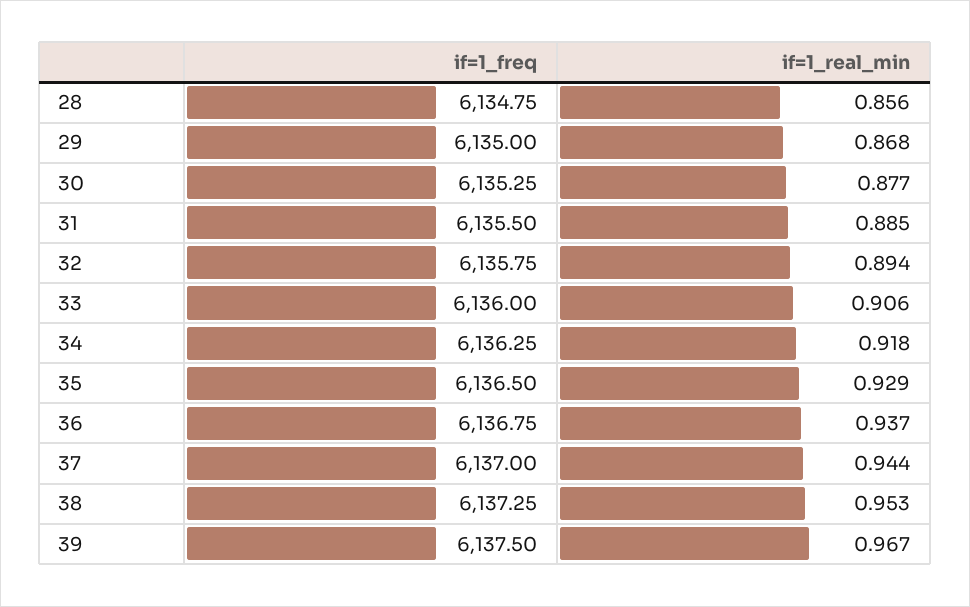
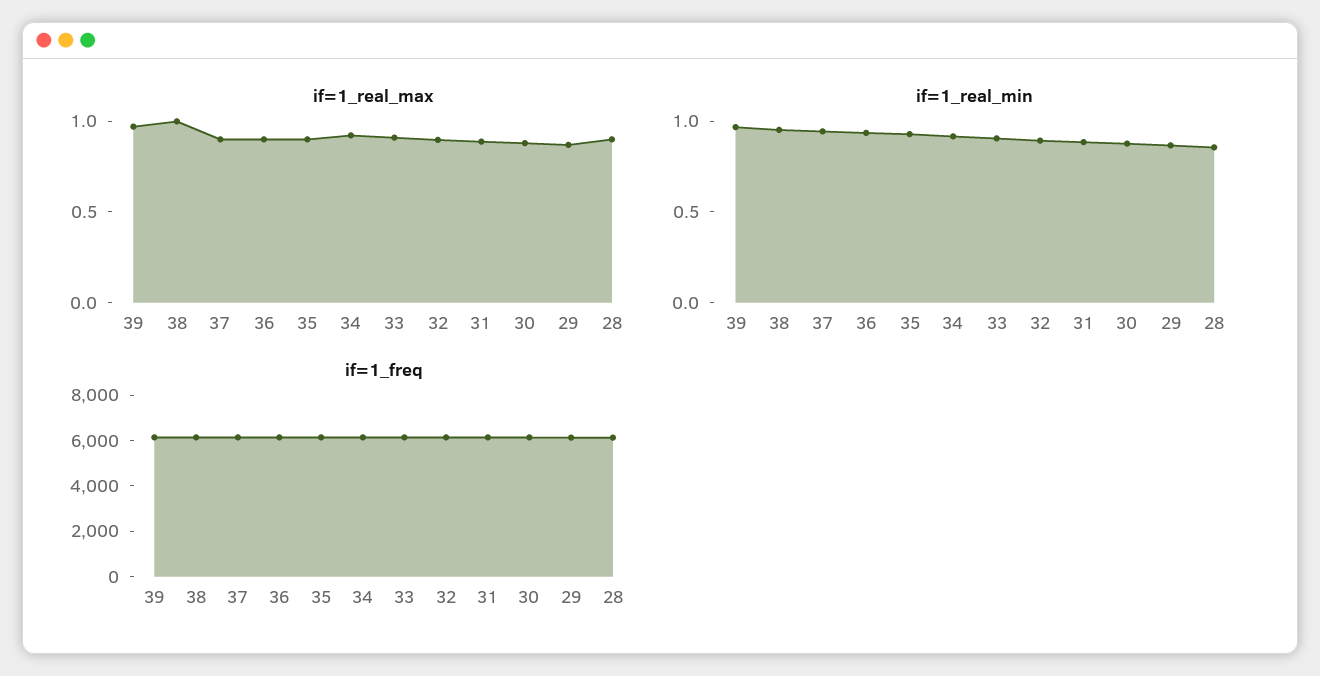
if=1_real_max, 39: none -> 1
if=1_real_max, 38: none -> 1
if=1_real_max, 37: none -> 0.9
if=1_real_max, 36: none -> 0.9
if=1_real_max, 35: none -> 0.9
if=1_real_max, 34: none -> 0.9
if=1_real_max, 33: none -> 0.9
if=1_real_max, 32: none -> 0.9
if=1_real_max, 31: none -> 0.9
if=1_real_max, 30: none -> 0.9
if=1_real_max, 29: none -> 0.9
if=1_real_max, 28: none -> 0.9

